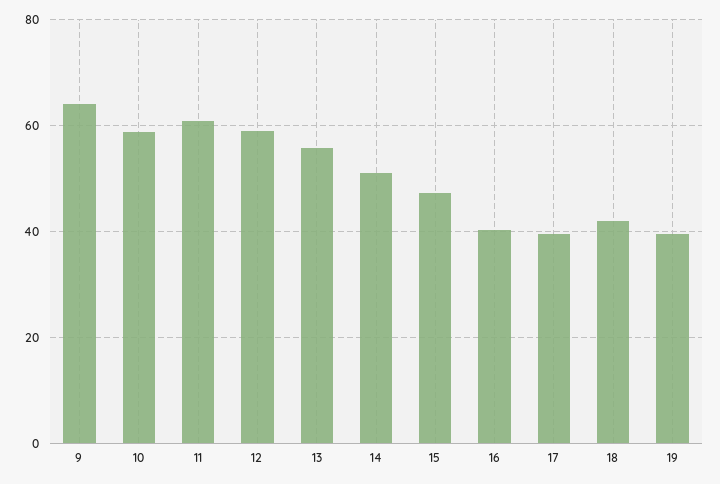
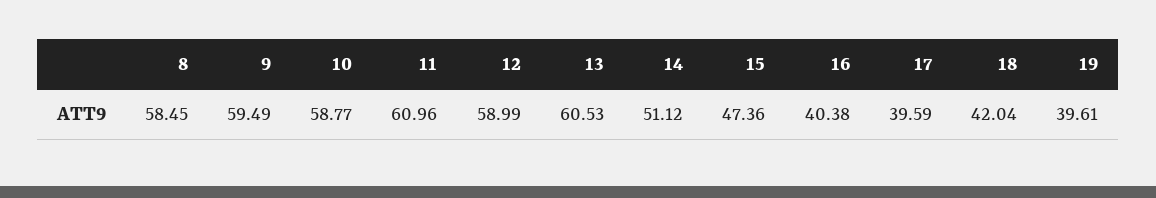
9: 64 -> 59.49
13: 56 -> 60.53
8: none -> 58.45

